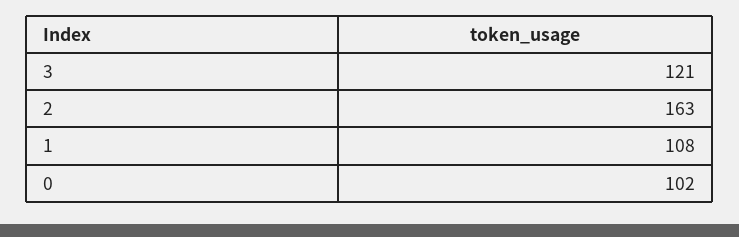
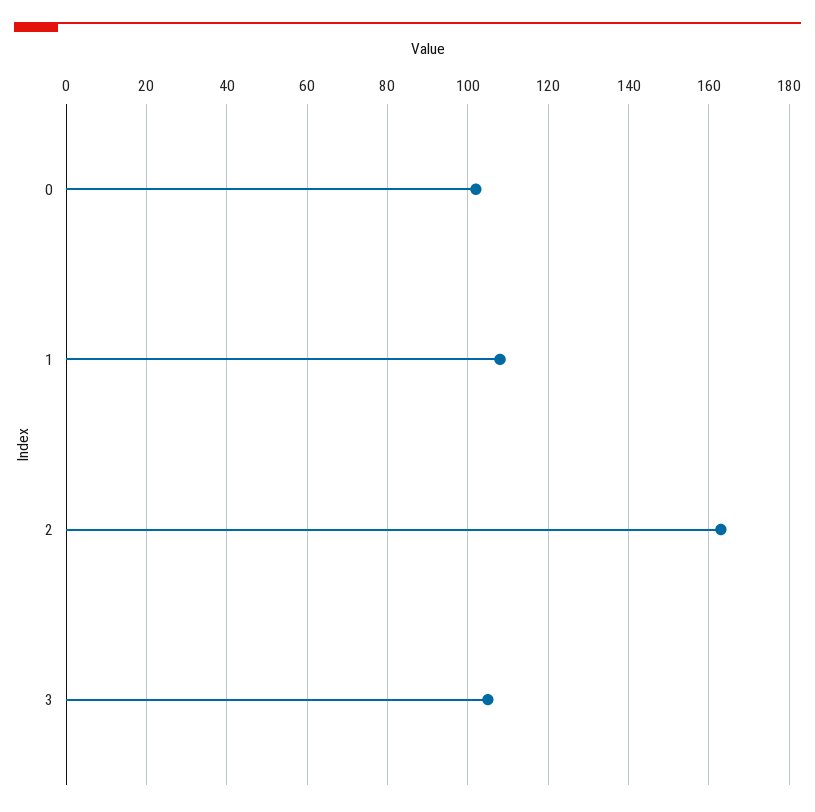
3: 121 -> 105

